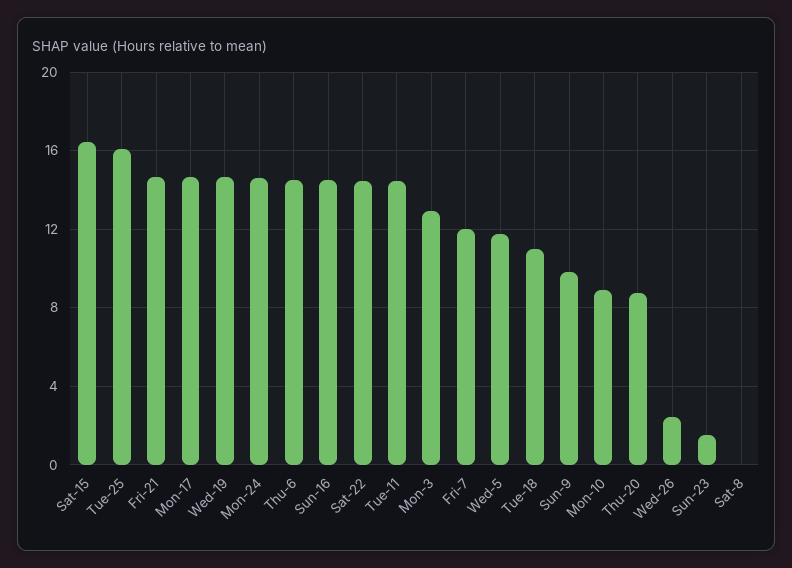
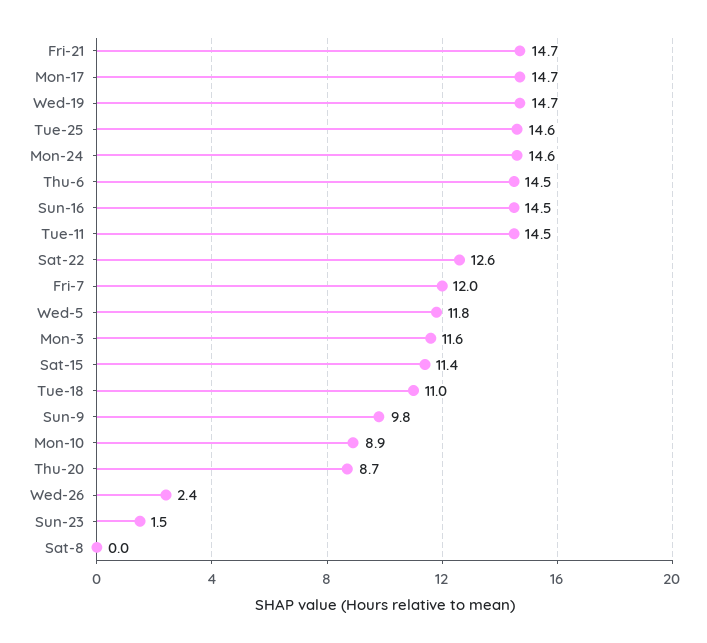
Sat-15: 16.5 -> 11.4
Tue-25: 16 -> 14.6
Sat-22: 14.5 -> 12.6
Mon-3: 13 -> 11.6

